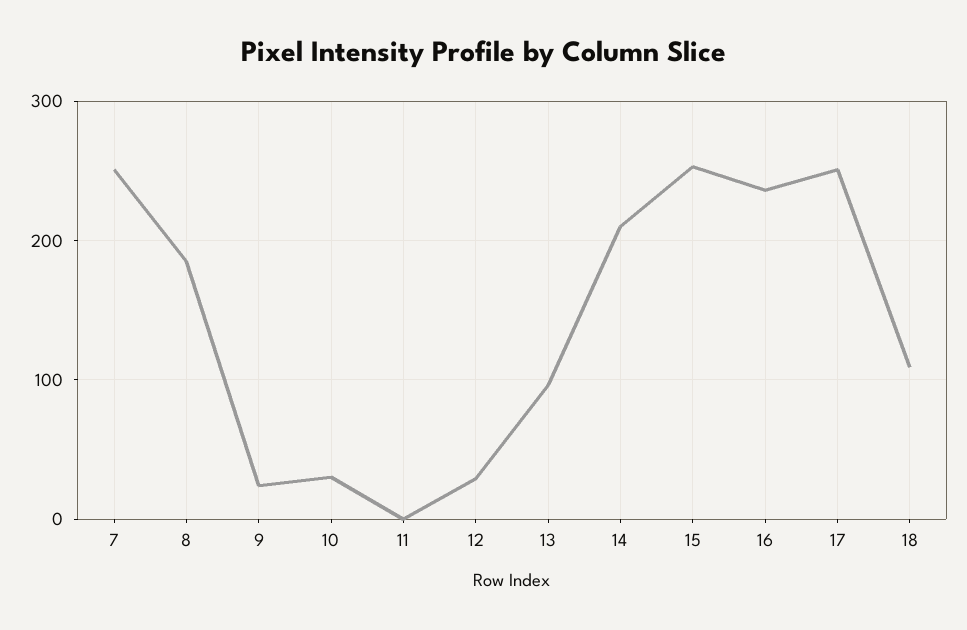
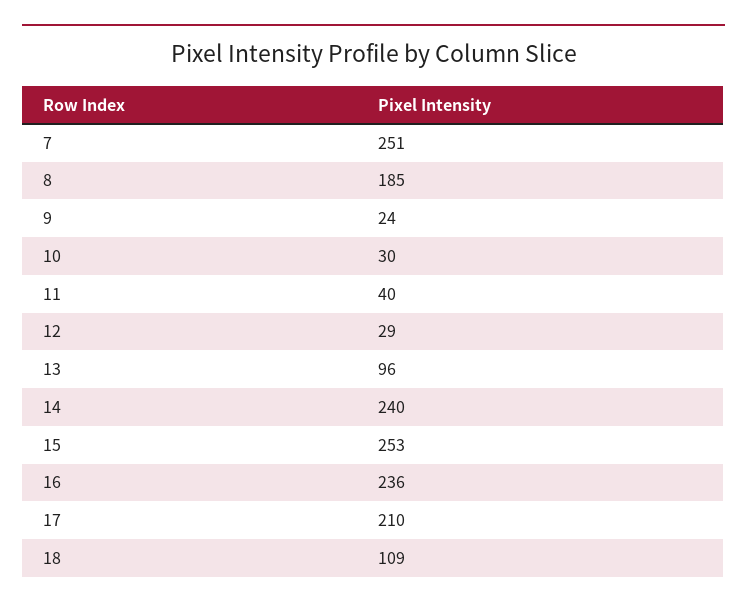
11: 0 -> 40
14: 210 -> 240
17: 250 -> 210

